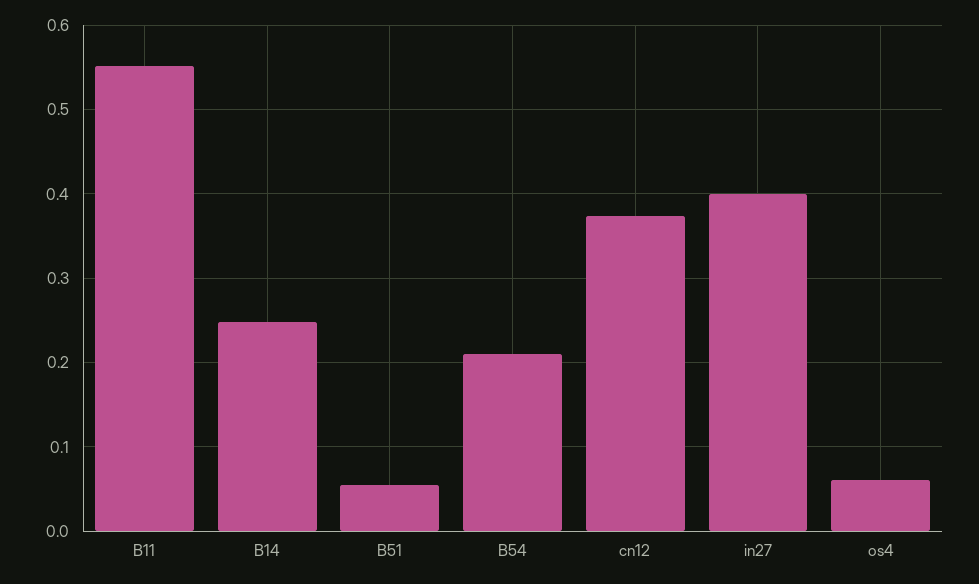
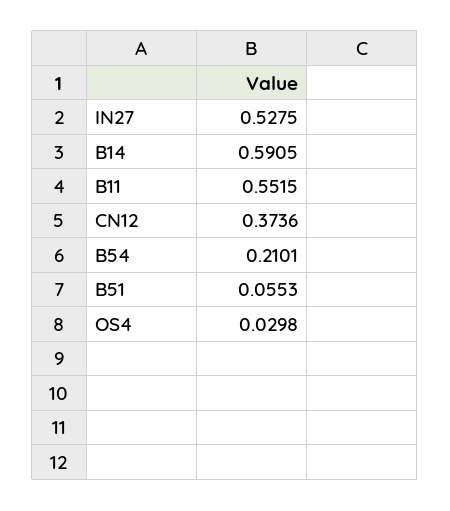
B14: 0.25 -> 0.5905
in27: 0.4 -> 0.5275
os4: 0.06 -> 0.0298

